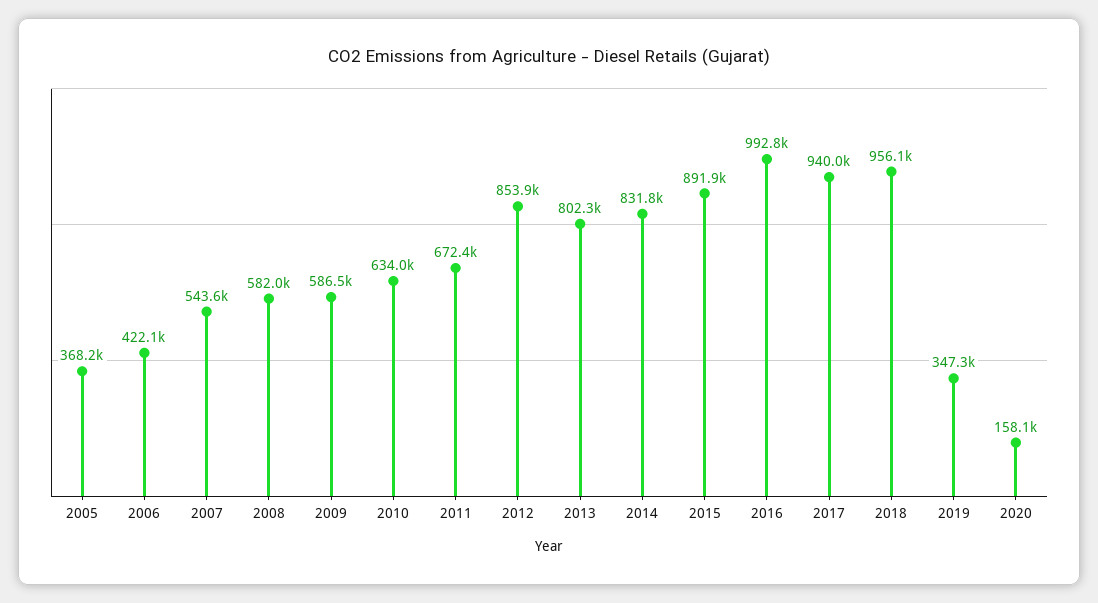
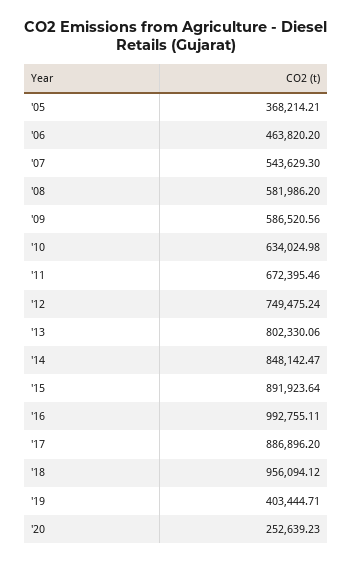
2006: 422100 -> 463820.2
2012: 853900 -> 749475.24
2014: 831800 -> 848142.47
2017: 940000 -> 886896.2
2019: 347300 -> 403444.71
2020: 158100 -> 252639.23

